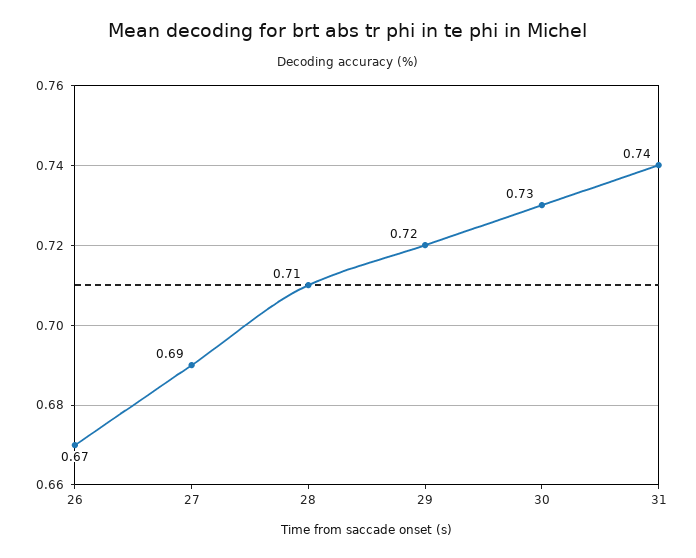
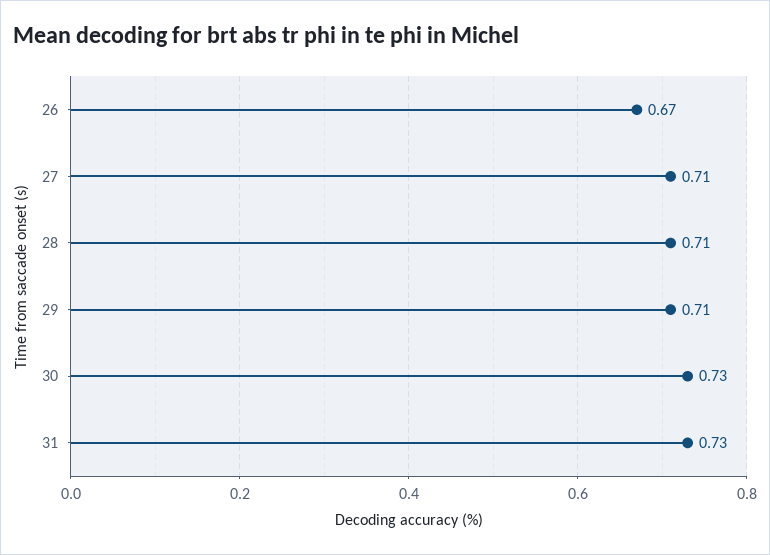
27: 0.69 -> 0.71
29: 0.72 -> 0.71
31: 0.74 -> 0.73

